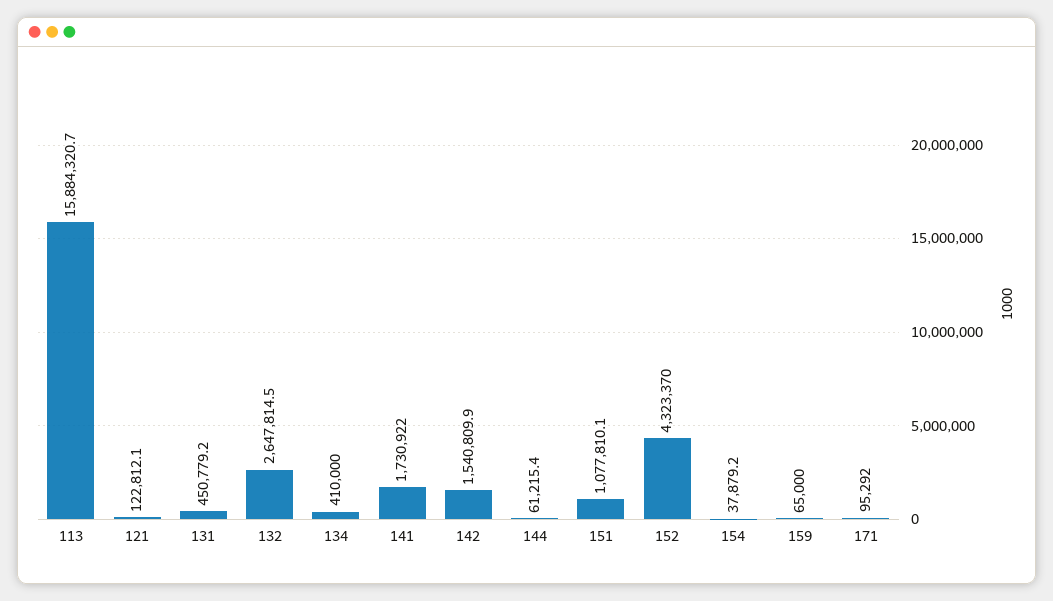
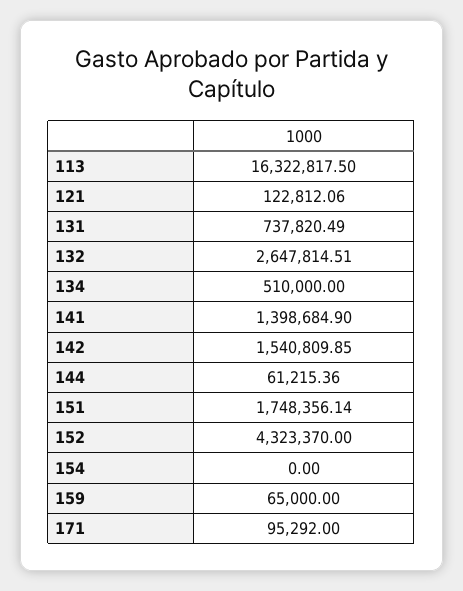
113: 15884320.7 -> 16322817.5
131: 450779.2 -> 737820.49
134: 410000 -> 510000
141: 1730922 -> 1398684.9
151: 1077810.1 -> 1748356.14
154: 37879.2 -> 0

